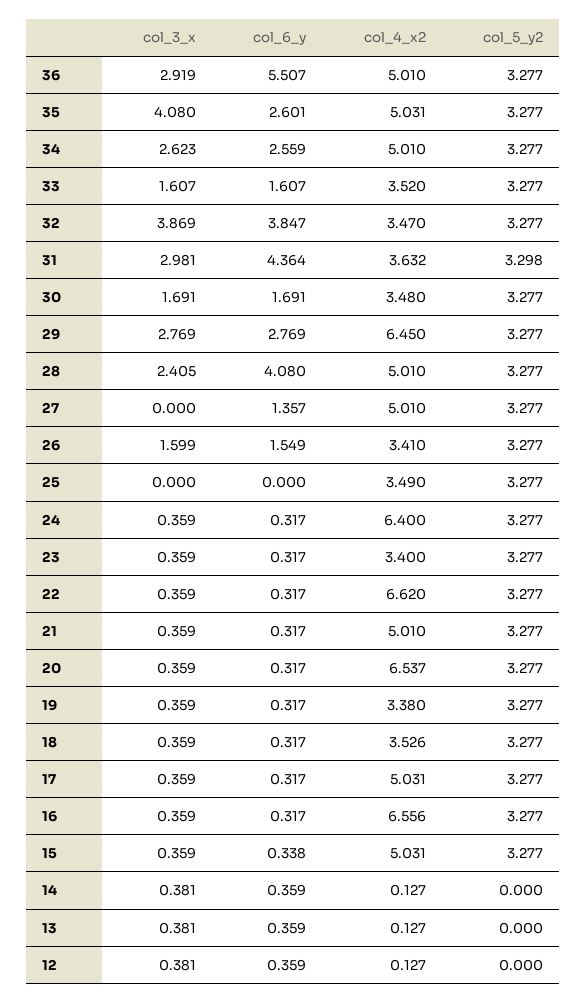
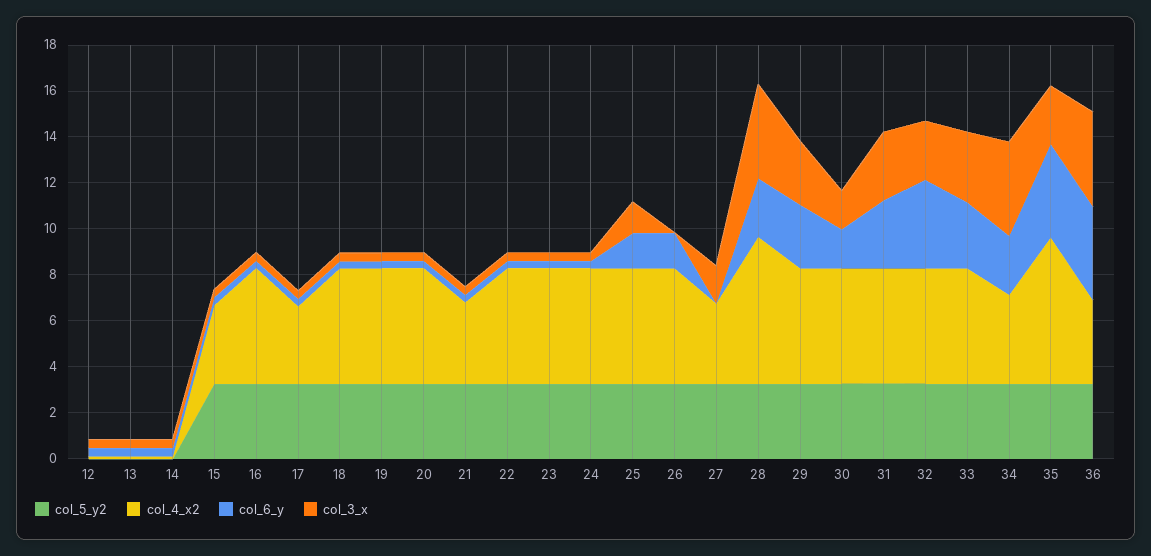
col_3_x, 36: 2.919 -> 4
col_6_y, 36: 5.507 -> 4
col_4_x2, 36: 5.01 -> 3.5
col_3_x, 35: 4.08 -> 2.5
col_6_y, 35: 2.601 -> 4
col_4_x2, 35: 5.031 -> 6.5
col_3_x, 34: 2.623 -> 4
col_4_x2, 34: 5.01 -> 4
col_3_x, 33: 1.607 -> 3
col_6_y, 33: 1.607 -> 3
col_4_x2, 33: 3.52 -> 5
col_3_x, 32: 3.869 -> 2.5
col_4_x2, 32: 3.47 -> 5
col_6_y, 31: 4.364 -> 3
col_4_x2, 31: 3.632 -> 5
col_4_x2, 30: 3.48 -> 5
col_4_x2, 29: 6.45 -> 5
col_3_x, 28: 2.405 -> 4
col_6_y, 28: 4.08 -> 2.5
col_4_x2, 28: 5.01 -> 6.5
col_3_x, 27: 0 -> 1.5
col_6_y, 27: 1.357 -> 0
col_4_x2, 27: 5.01 -> 3.5
col_3_x, 26: 1.599 -> 0
col_4_x2, 26: 3.41 -> 5
col_3_x, 25: 0 -> 1.5
col_6_y, 25: 0 -> 1.5
col_4_x2, 25: 3.49 -> 5
col_4_x2, 24: 6.4 -> 5
col_4_x2, 23: 3.4 -> 5
col_4_x2, 22: 6.62 -> 5
col_4_x2, 21: 5.01 -> 3.5
col_4_x2, 20: 6.537 -> 5
col_4_x2, 19: 3.38 -> 5
col_4_x2, 18: 3.526 -> 5
col_4_x2, 17: 5.031 -> 3.5
col_4_x2, 16: 6.556 -> 5
col_4_x2, 15: 5.031 -> 3.5

